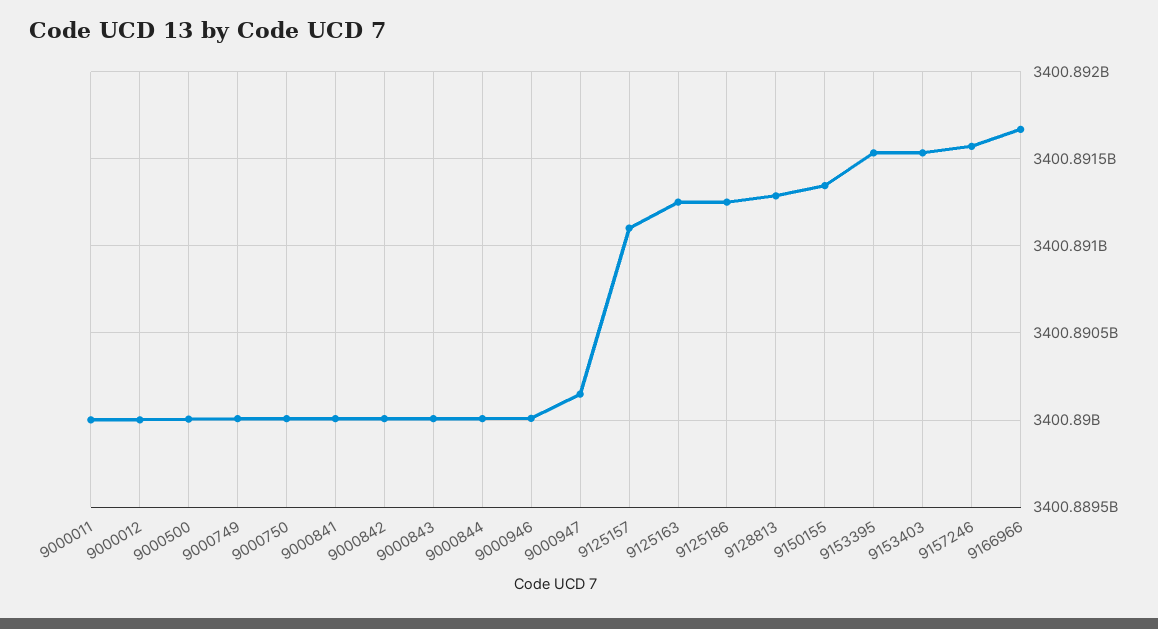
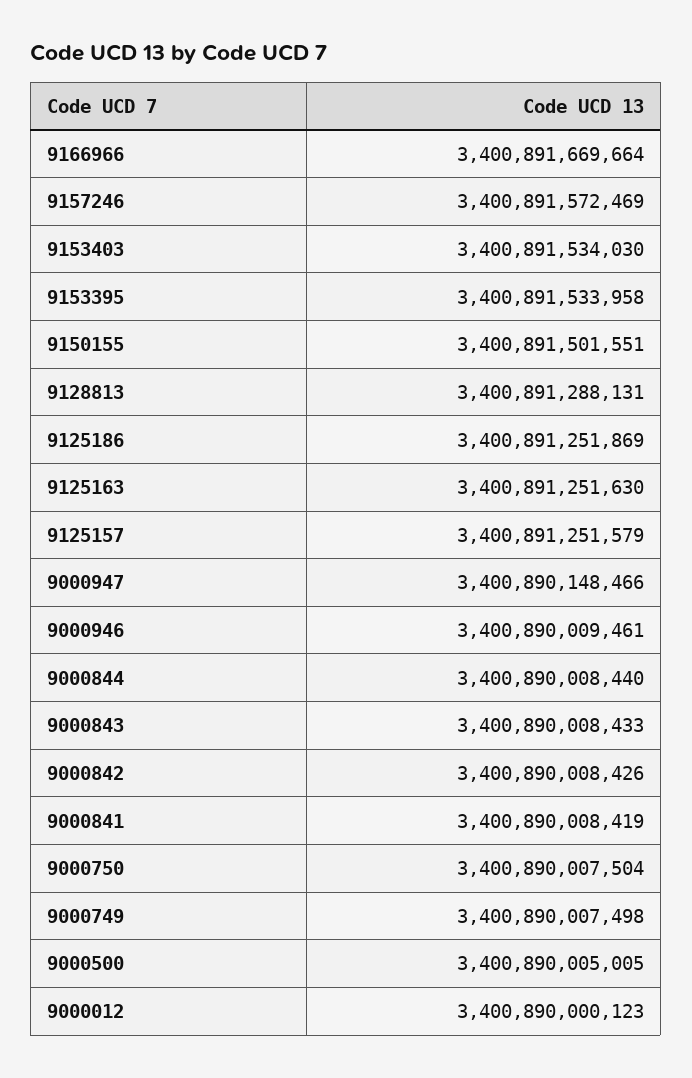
9000011: 3400890000000 -> none
9125157: 3400891100000 -> 3400891251579
9150155: 3400891350000 -> 3400891501551

